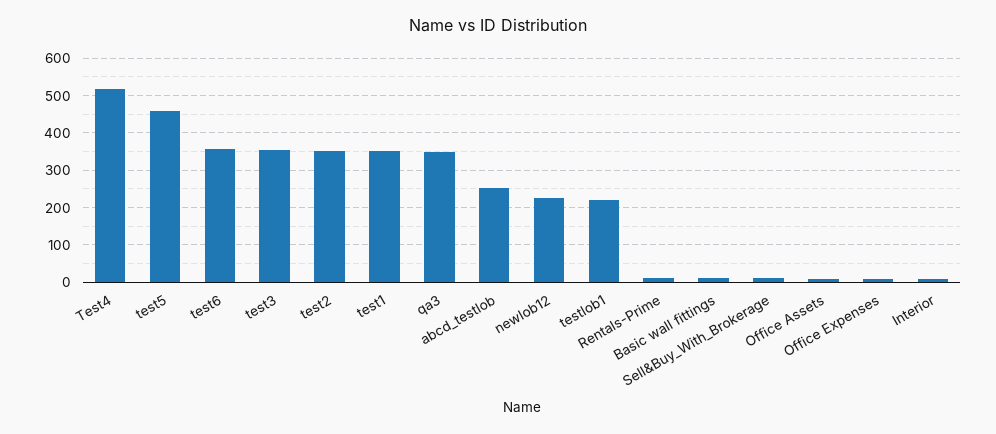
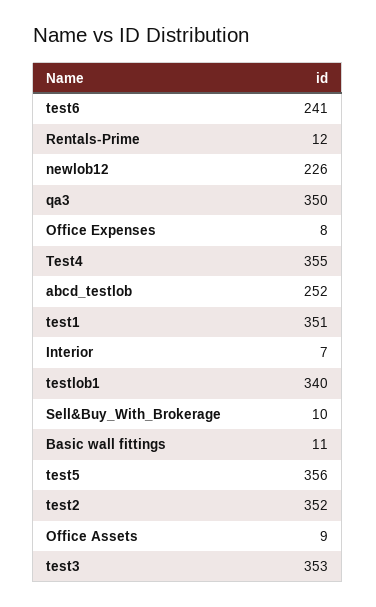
Test4: 520 -> 355
test5: 460 -> 356
test6: 360 -> 241
testlob1: 220 -> 340

